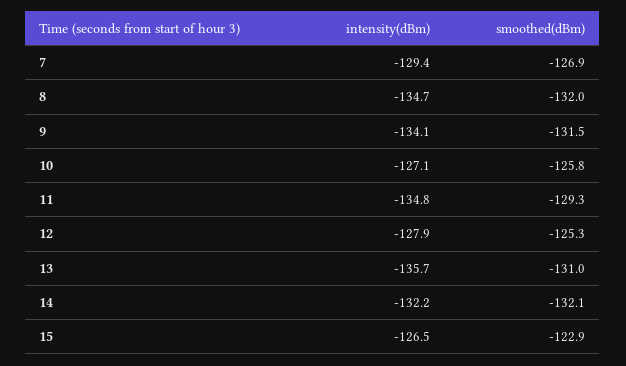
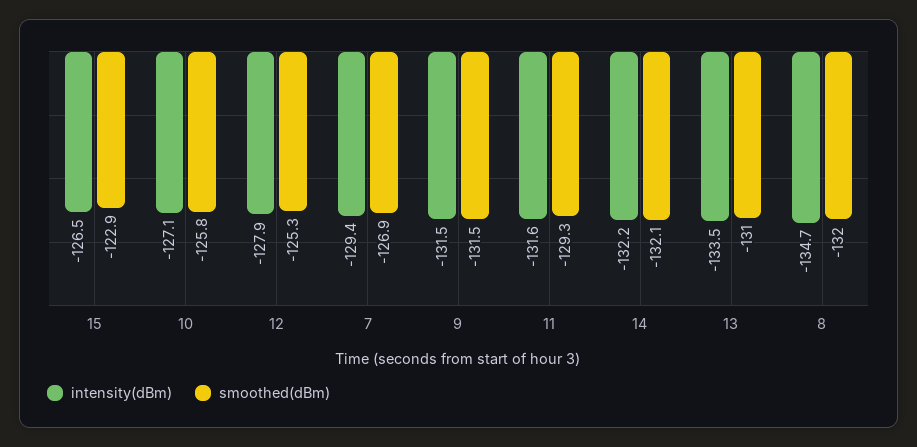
intensity(dBm), 9: -134.1 -> -131.5
intensity(dBm), 11: -134.8 -> -131.6
intensity(dBm), 13: -135.7 -> -133.5

